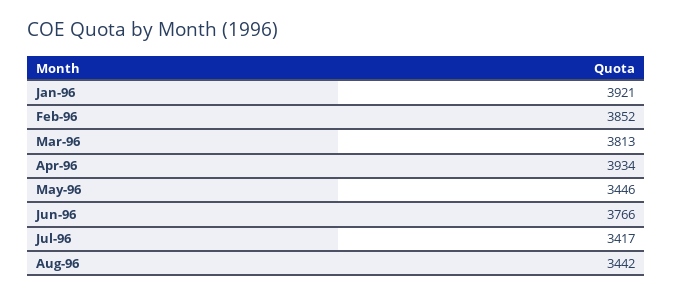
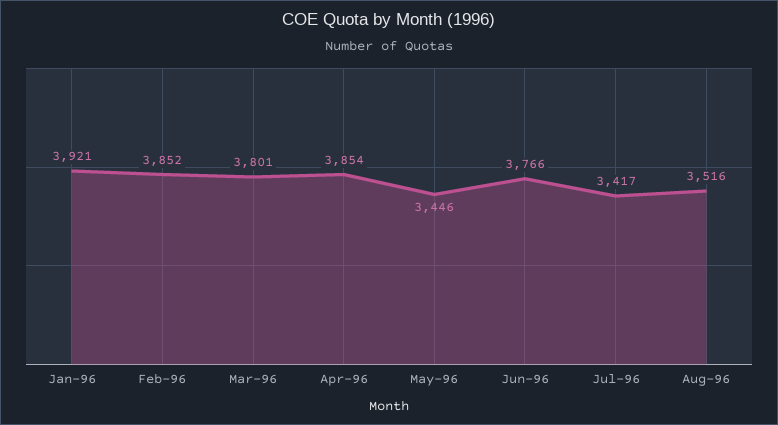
Mar-96: 3813 -> 3801
Apr-96: 3934 -> 3854
Aug-96: 3442 -> 3516

